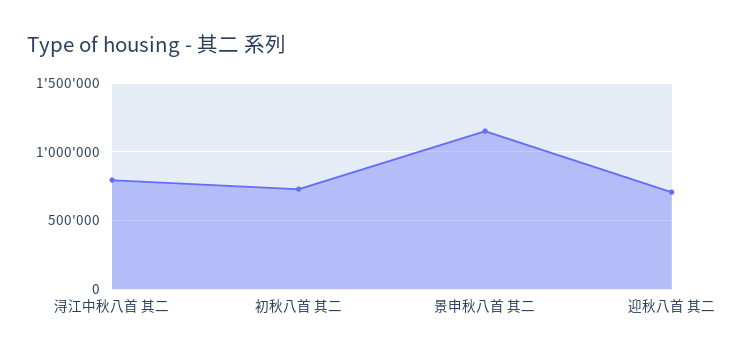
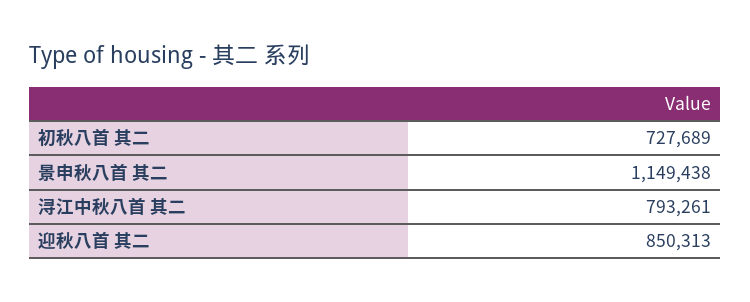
迎秋八首 其二: 700000 -> 850313

